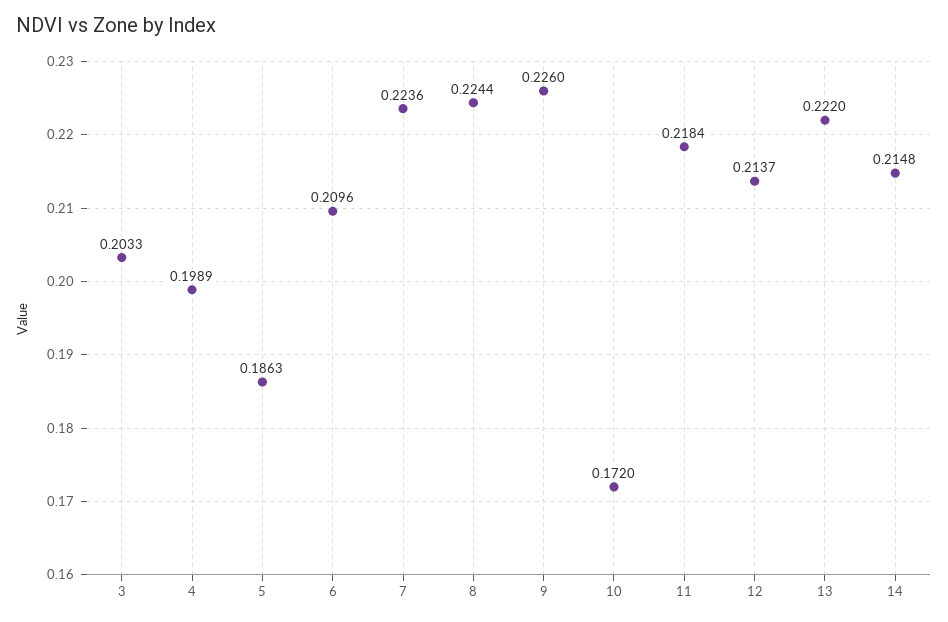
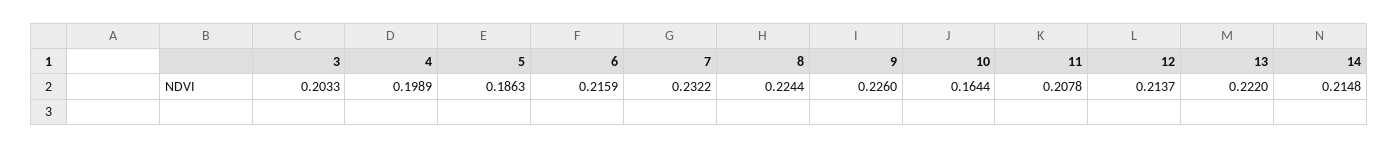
6: 0.2096 -> 0.2159
7: 0.2236 -> 0.2322
10: 0.172 -> 0.1644
11: 0.2184 -> 0.2078

